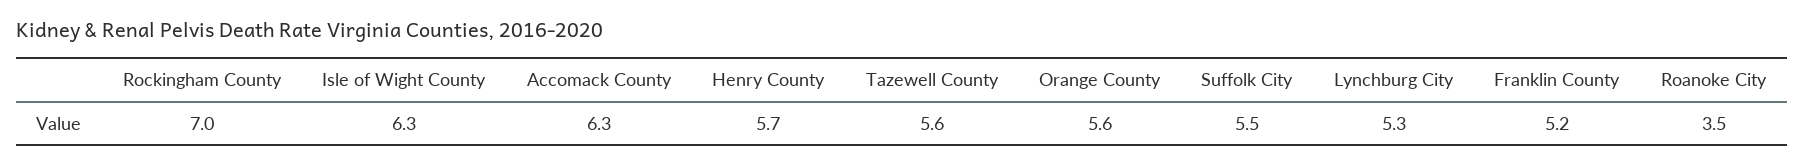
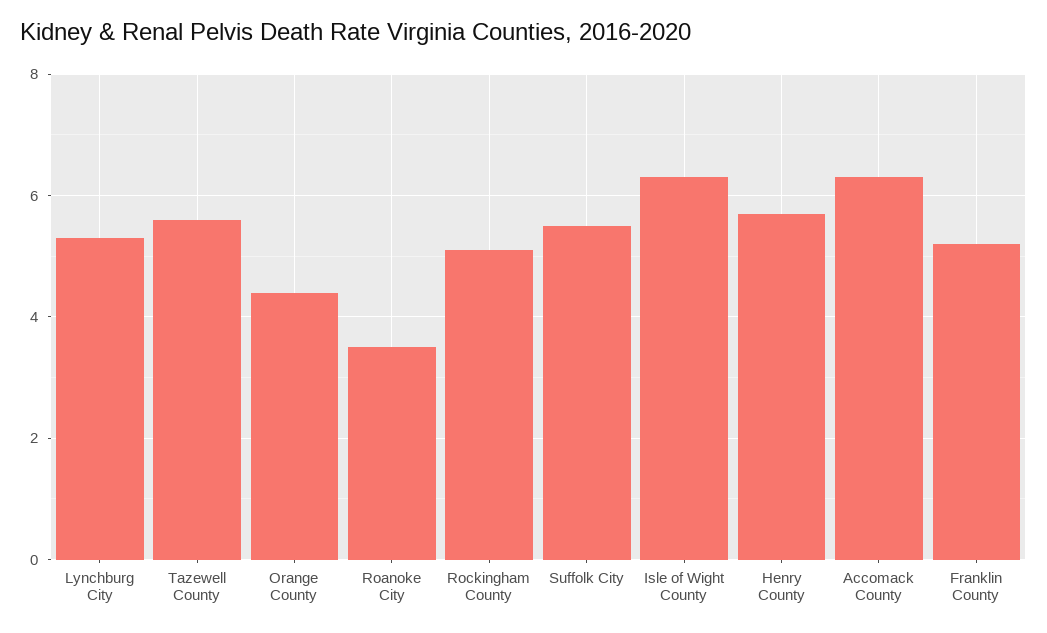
Rockingham County: 7 -> 5
Orange County: 5.6 -> 4.5

